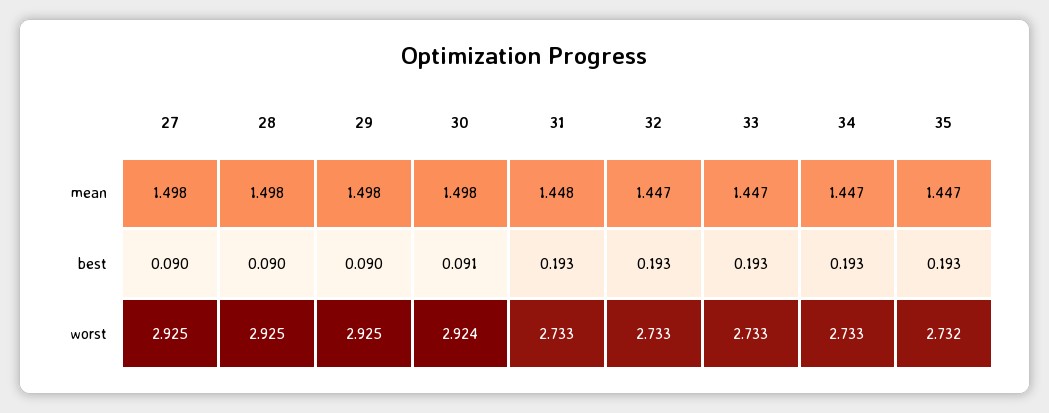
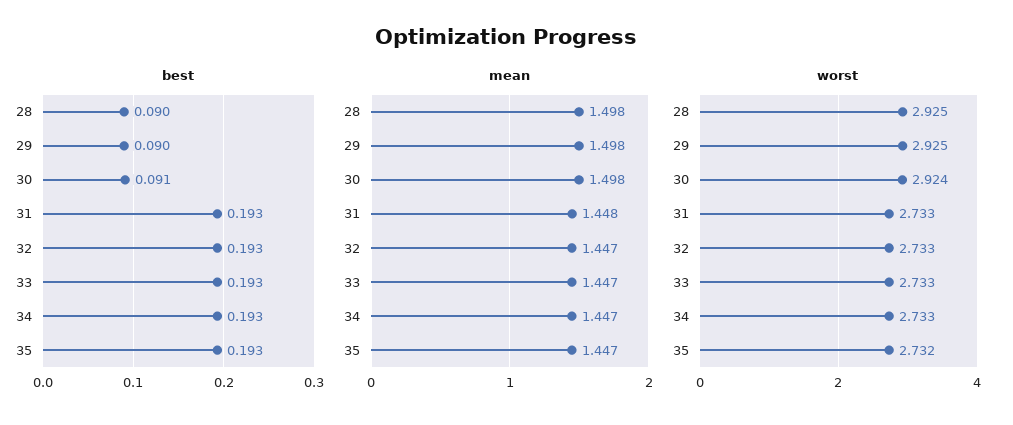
mean, 27: 1.498 -> none
best, 27: 0.09 -> none
worst, 27: 2.925 -> none

